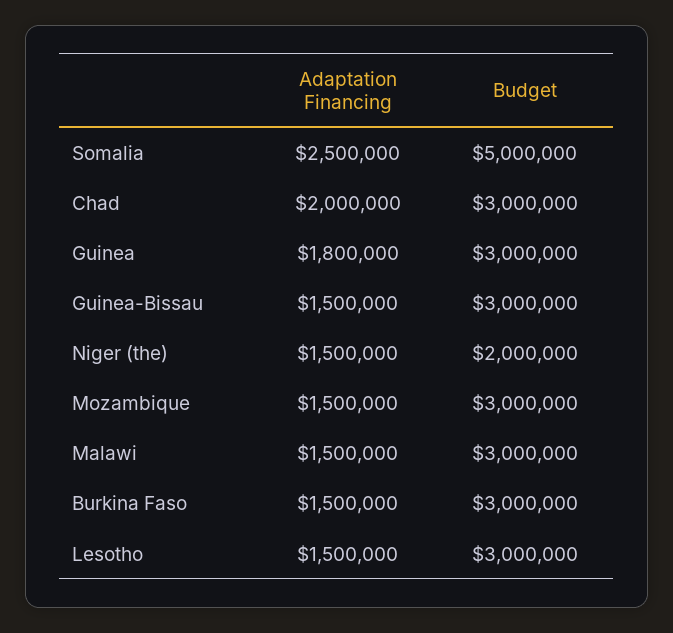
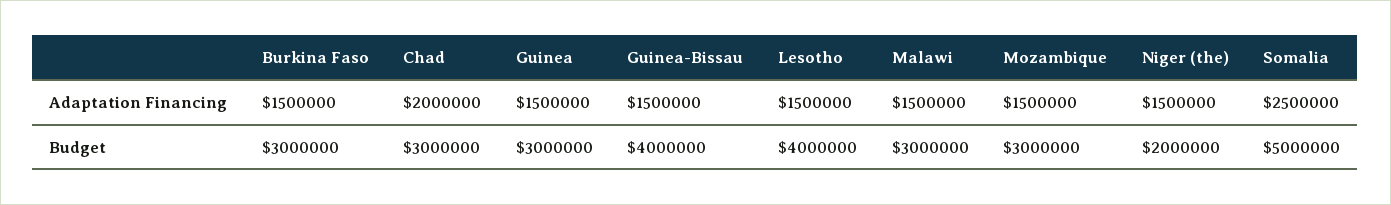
Adaptation Financing, Guinea: 1800000 -> 1500000
Budget, Guinea-Bissau: 3000000 -> 4000000
Budget, Lesotho: 3000000 -> 4000000

